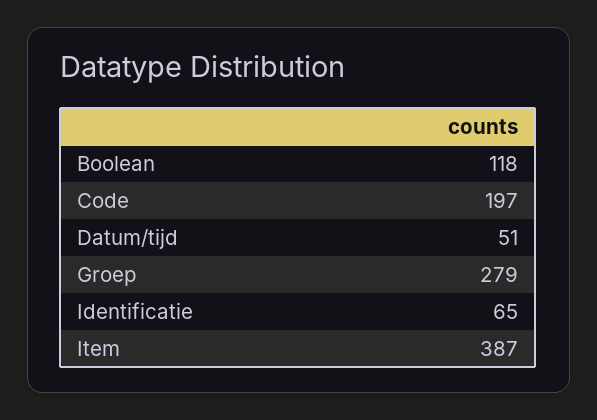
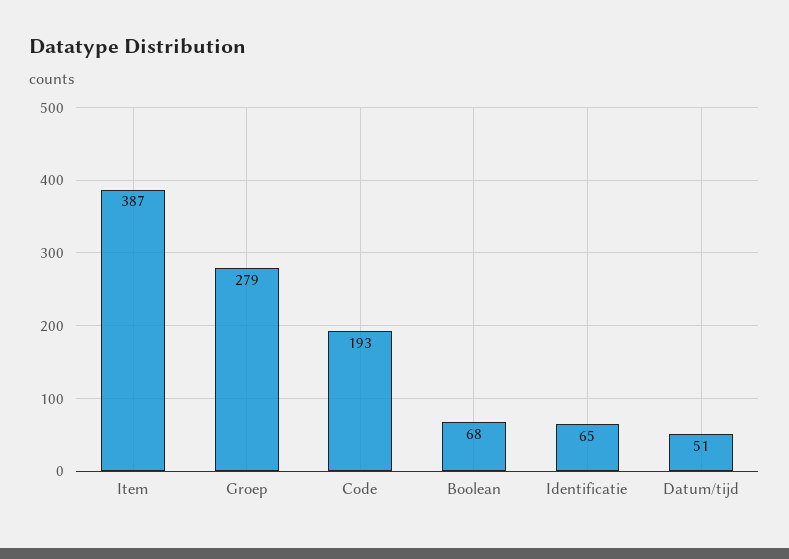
Boolean: 118 -> 68
Code: 197 -> 193

